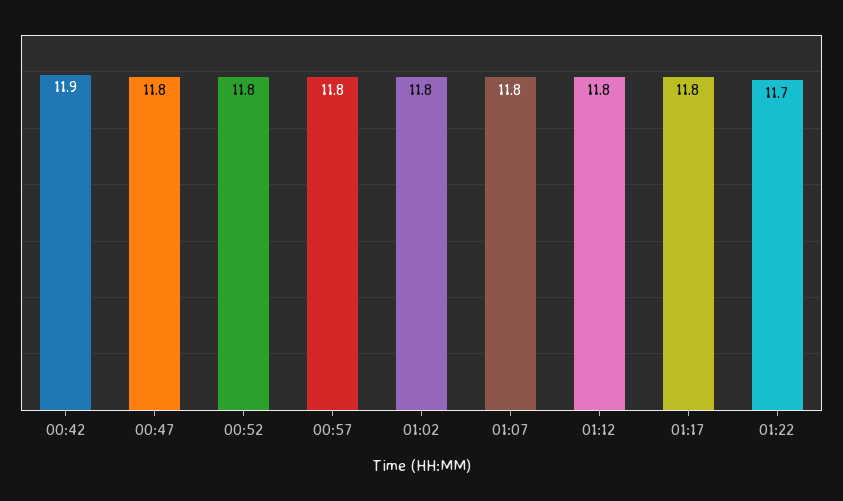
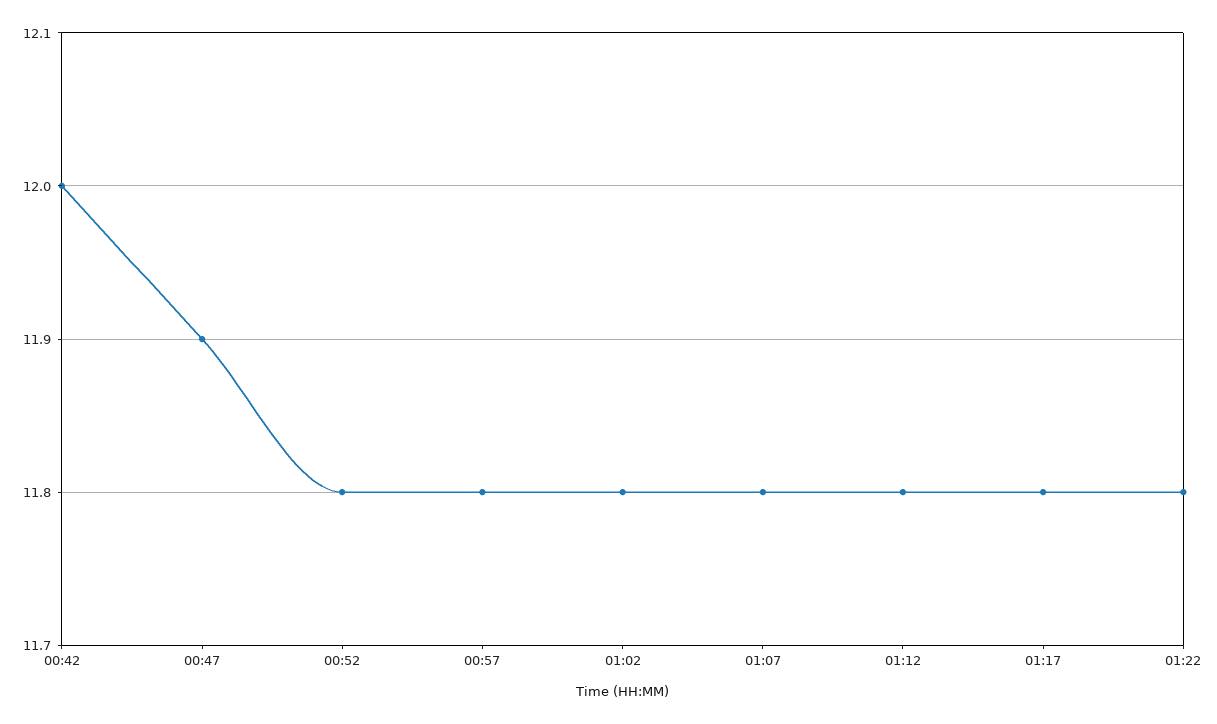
00:42: 11.9 -> 12
00:47: 11.8 -> 11.9
01:22: 11.7 -> 11.8

